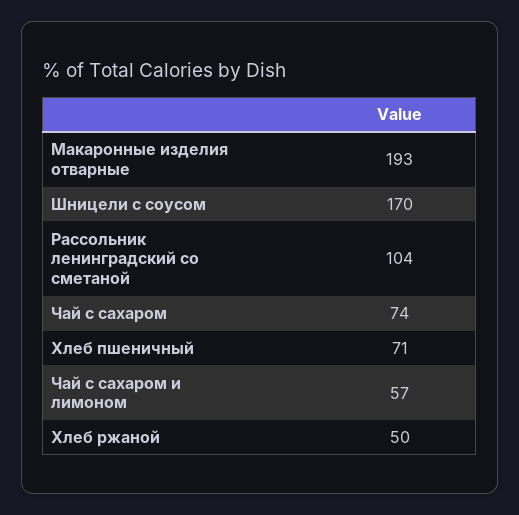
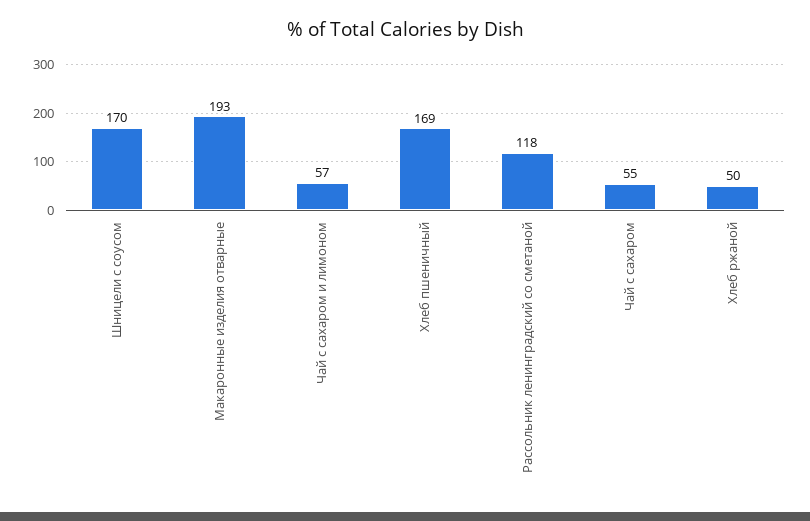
Рассольник ленинградский со сметаной: 104 -> 118
Чай с сахаром: 74 -> 55
Хлеб пшеничный: 71 -> 169

